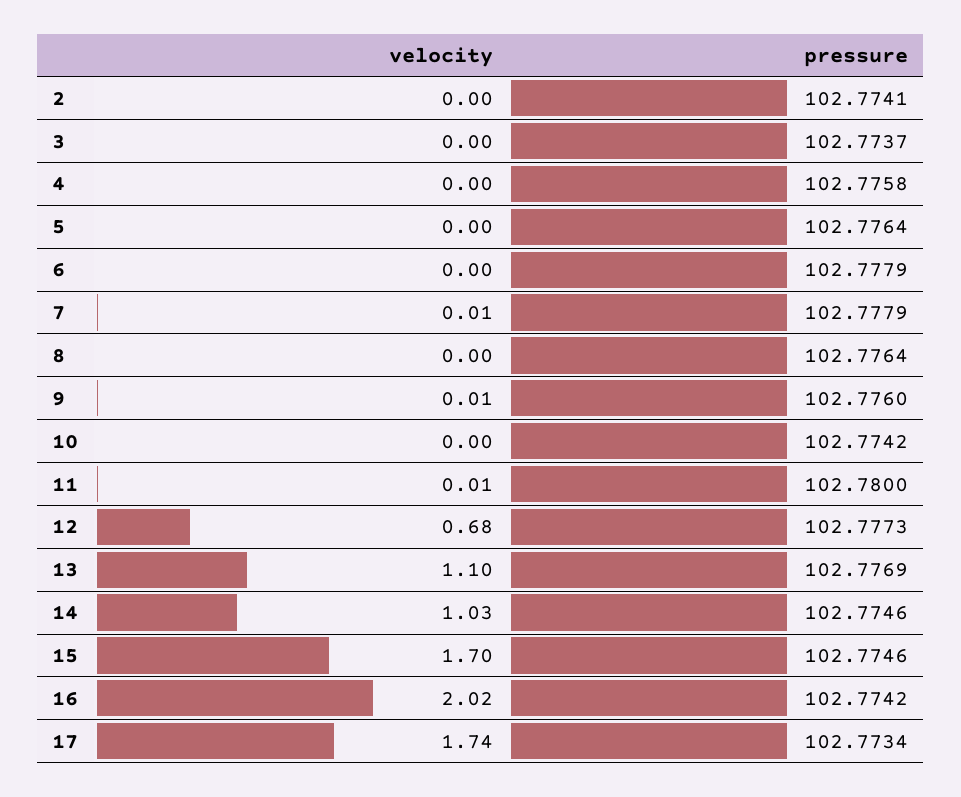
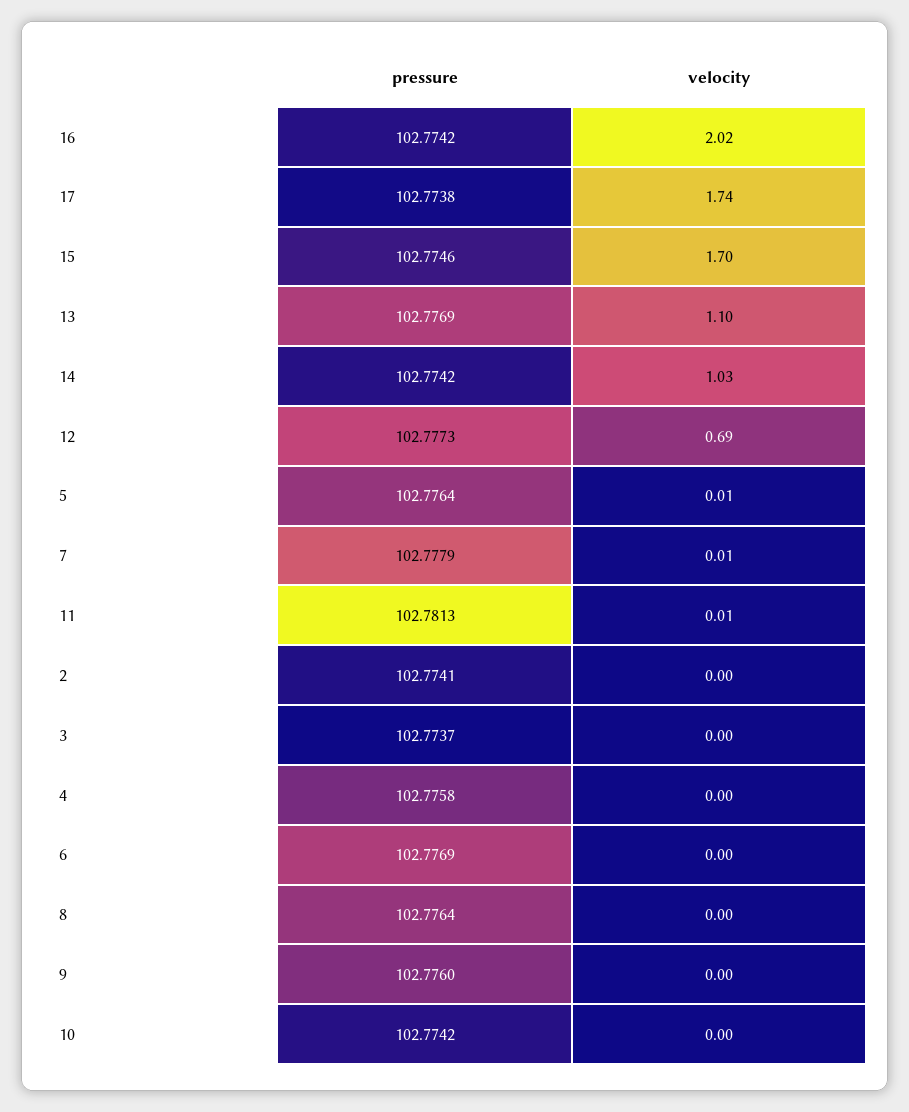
velocity, 5: 0 -> 0.01
pressure, 6: 102.7779 -> 102.7769
velocity, 9: 0.01 -> 0
pressure, 11: 102.78 -> 102.7813
velocity, 12: 0.68 -> 0.69
pressure, 14: 102.7746 -> 102.7742
pressure, 17: 102.7734 -> 102.7738

